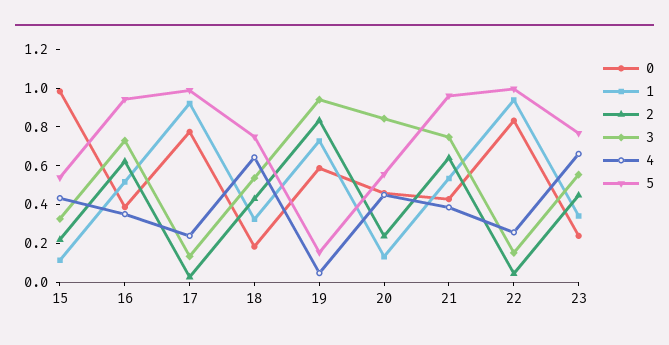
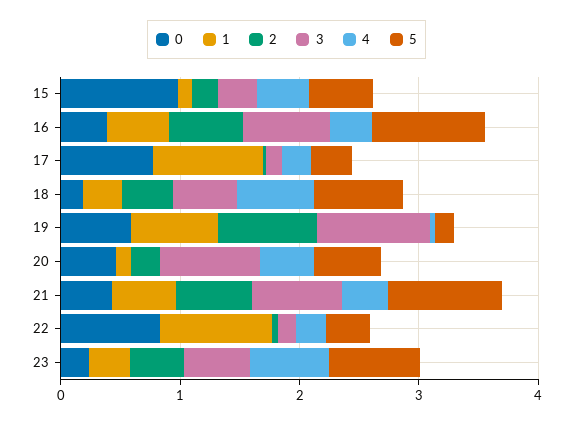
5, 17: 1 -> 0.4
5, 22: 1 -> 0.4

